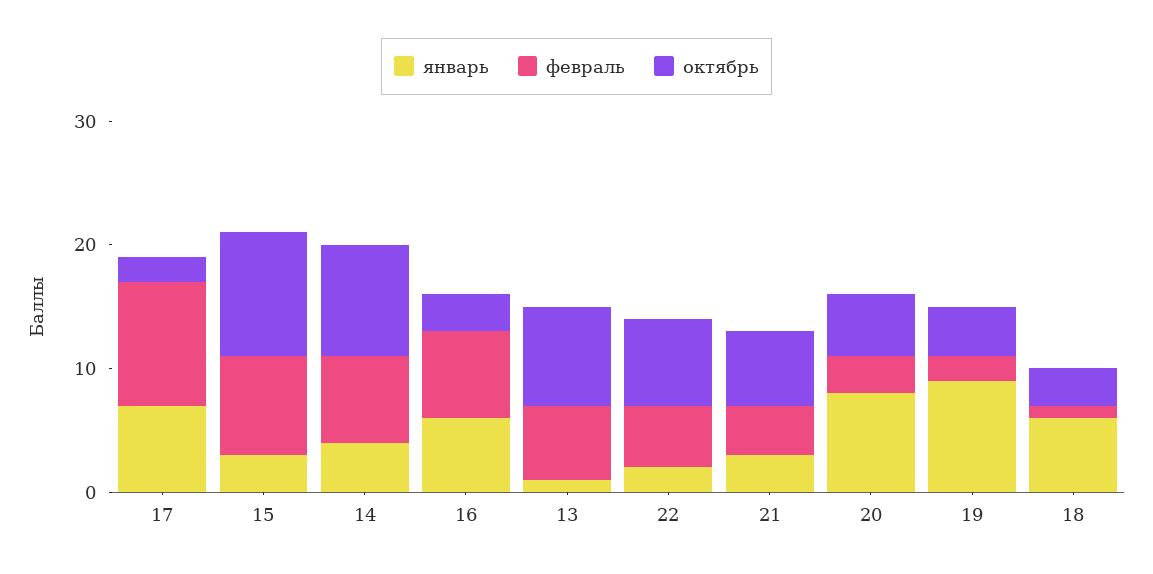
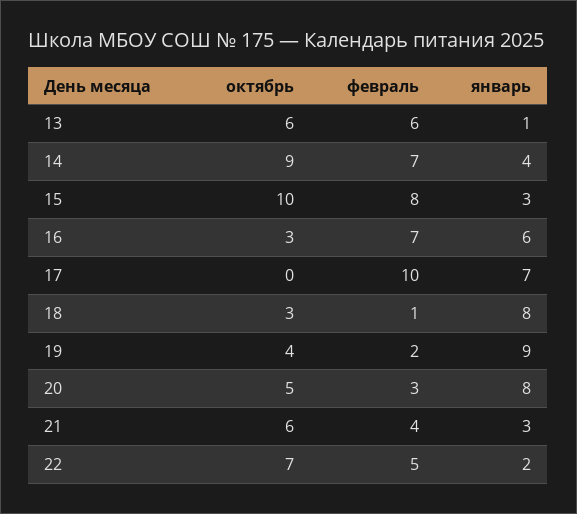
октябрь, 17: 2 -> 0
октябрь, 13: 8 -> 6
январь, 18: 6 -> 8

